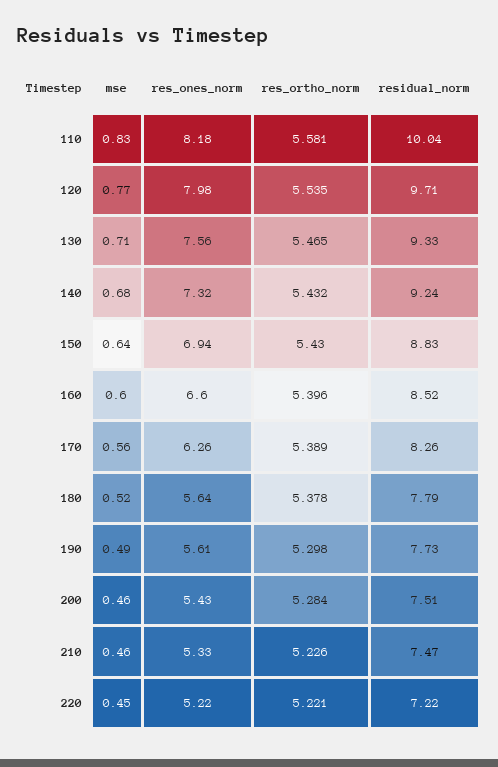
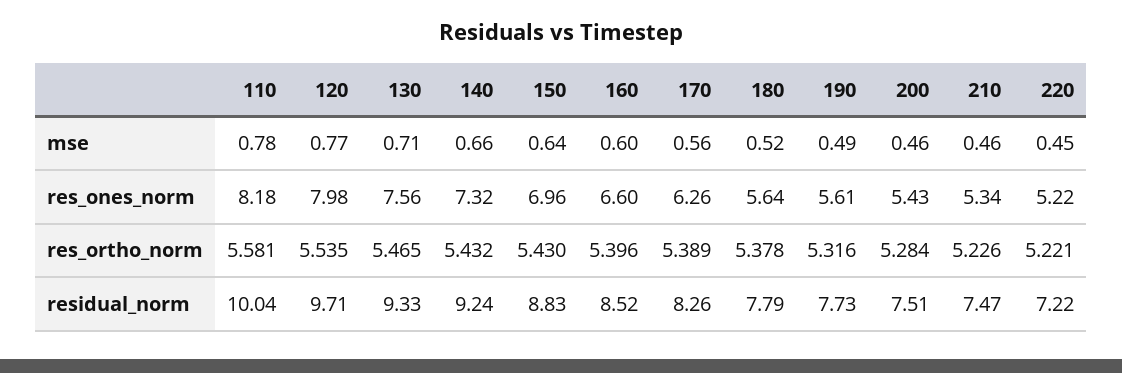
mse, 110: 0.83 -> 0.78
mse, 140: 0.68 -> 0.66
res_ones_norm, 150: 6.94 -> 6.96
res_ortho_norm, 190: 5.298 -> 5.316
res_ones_norm, 210: 5.33 -> 5.34

